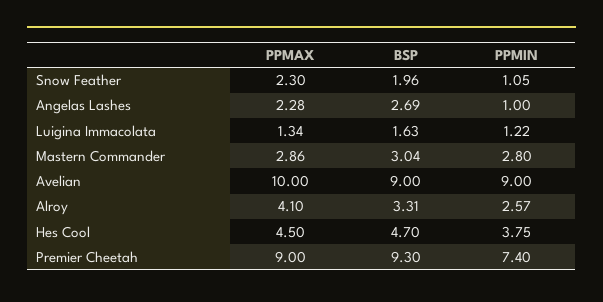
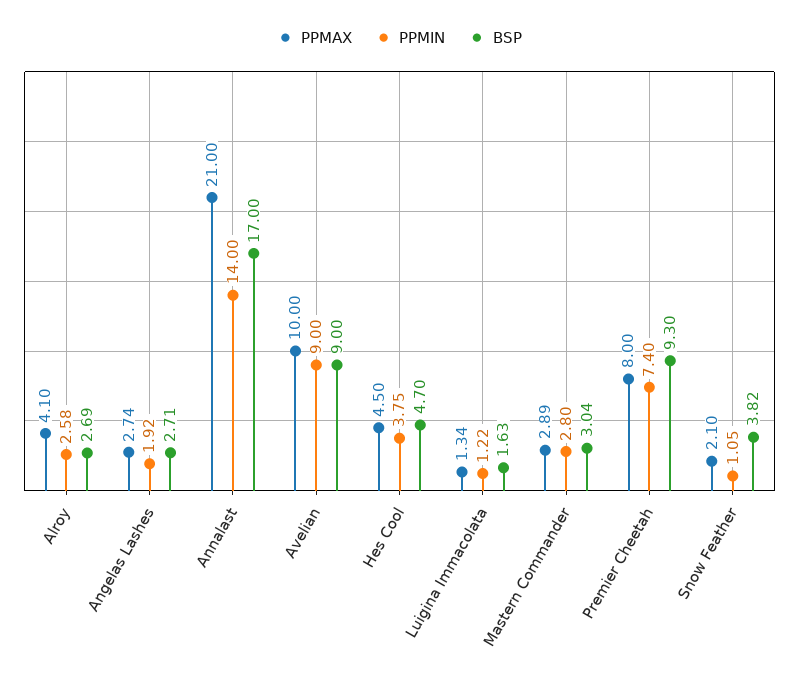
PPMAX, Snow Feather: 2.3 -> 2.1
BSP, Snow Feather: 1.96 -> 3.82
PPMAX, Angelas Lashes: 2.28 -> 2.74
BSP, Angelas Lashes: 2.69 -> 2.71
PPMIN, Angelas Lashes: 1 -> 1.92
PPMAX, Mastern Commander: 2.86 -> 2.89
BSP, Alroy: 3.31 -> 2.69
PPMIN, Alroy: 2.57 -> 2.58
PPMAX, Premier Cheetah: 9 -> 8
PPMAX, Annalast: none -> 21
PPMIN, Annalast: none -> 14
BSP, Annalast: none -> 17

